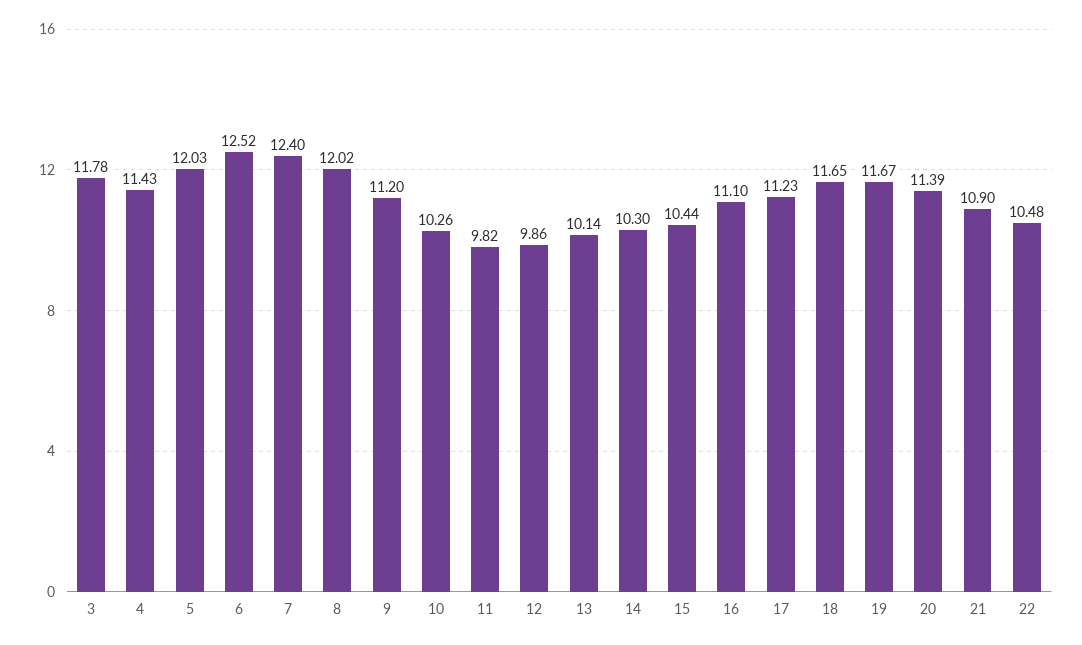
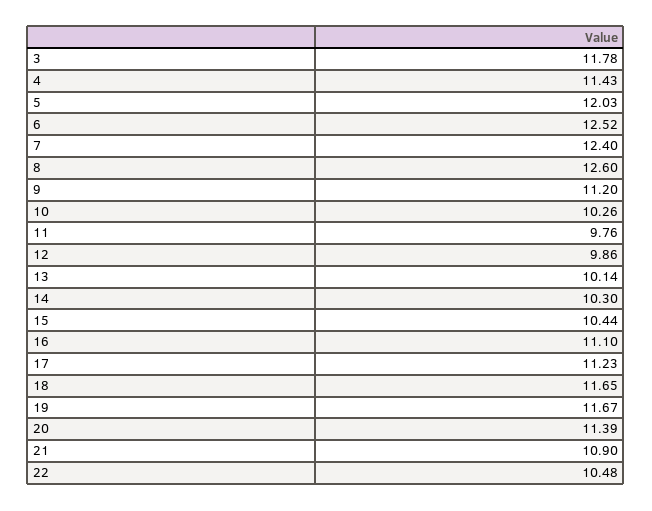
8: 12.02 -> 12.6
11: 9.82 -> 9.76

